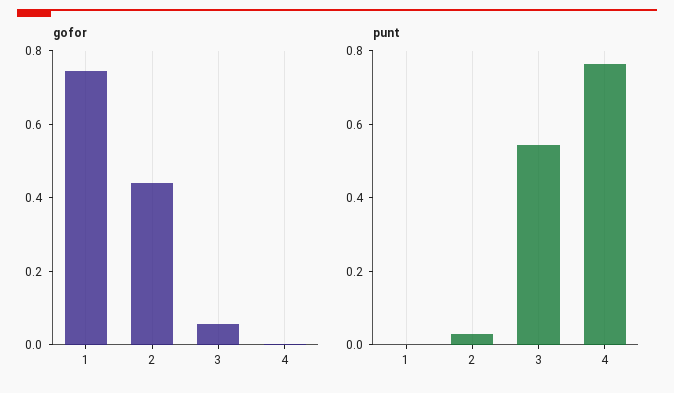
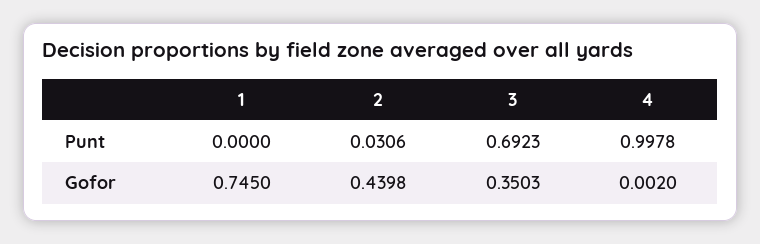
gofor, 3: 0.05 -> 0.3503
punt, 3: 0.55 -> 0.6923
punt, 4: 0.75 -> 0.9978

